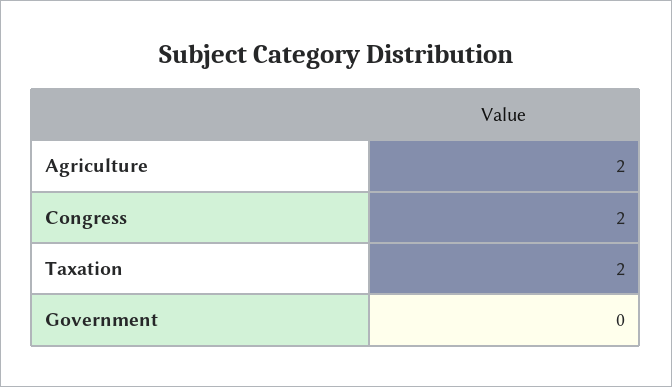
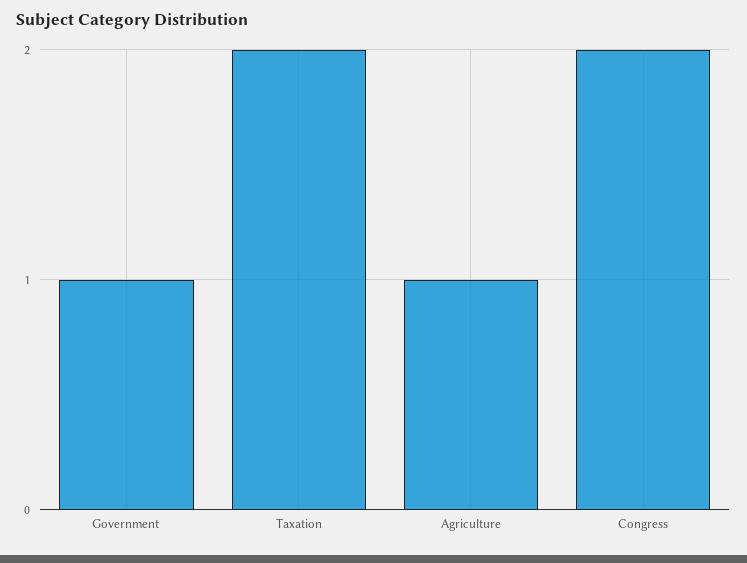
Agriculture: 2 -> 1
Government: 0 -> 1

